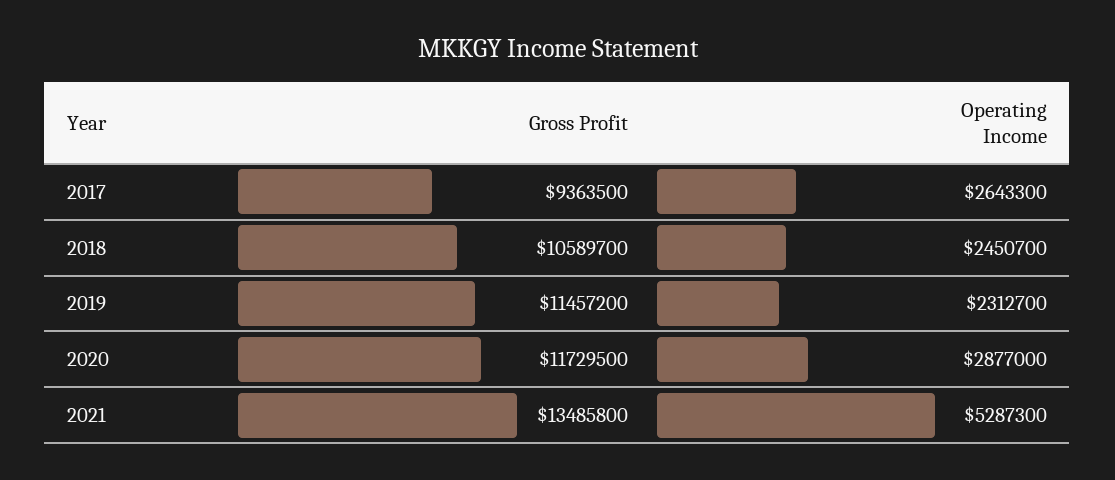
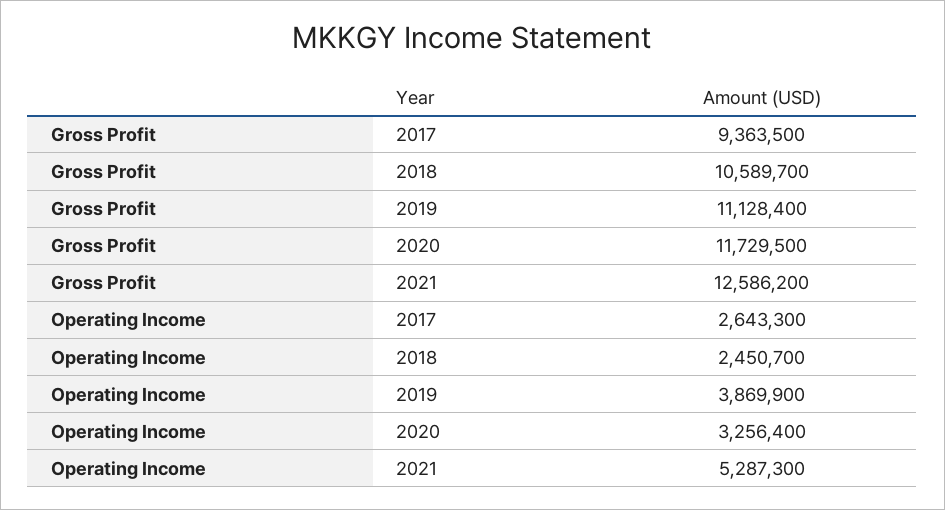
Gross Profit, 2019: 11457200 -> 11128400
Operating Income, 2019: 2312700 -> 3869900
Operating Income, 2020: 2877000 -> 3256400
Gross Profit, 2021: 13485800 -> 12586200

